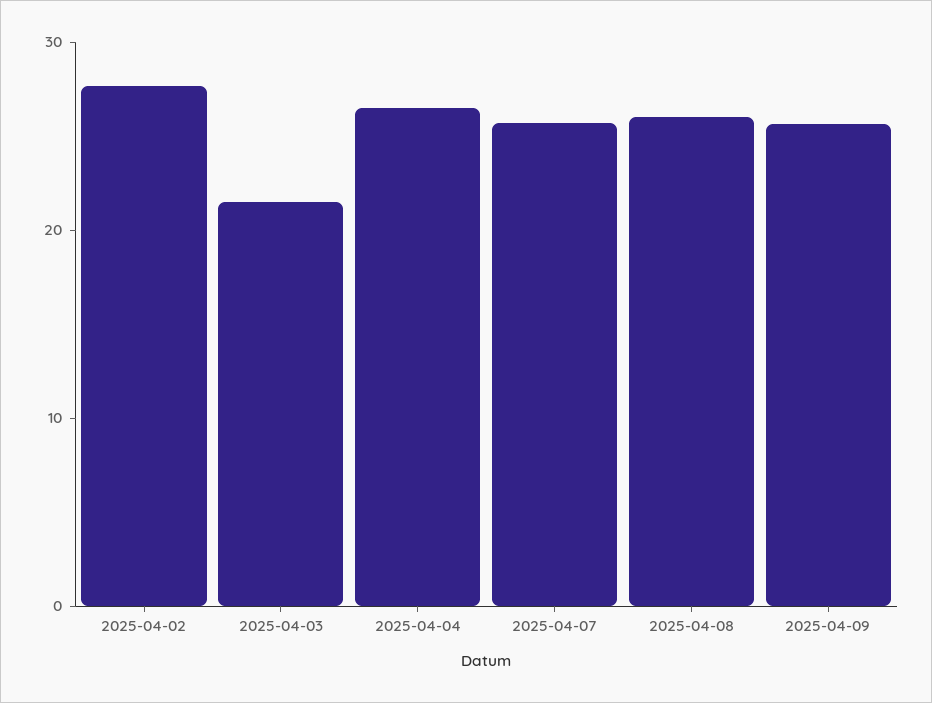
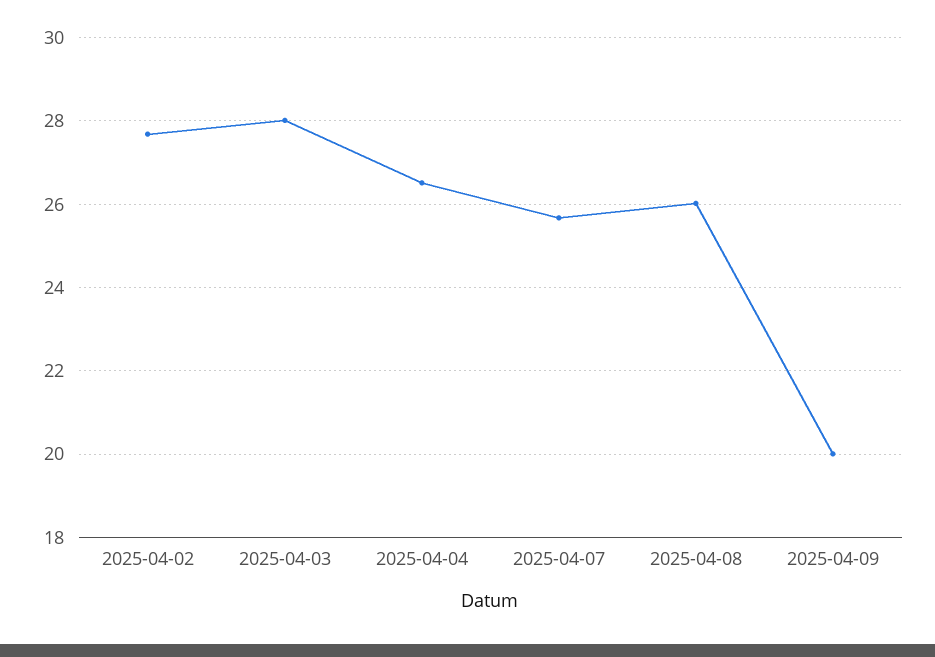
2025-04-03: 22 -> 28
2025-04-09: 26 -> 20

